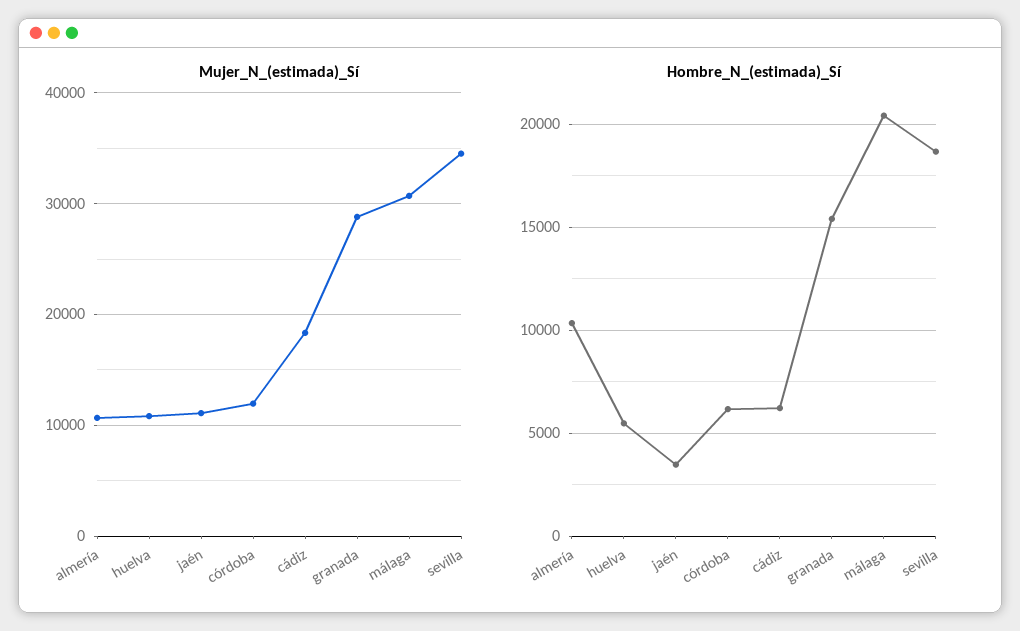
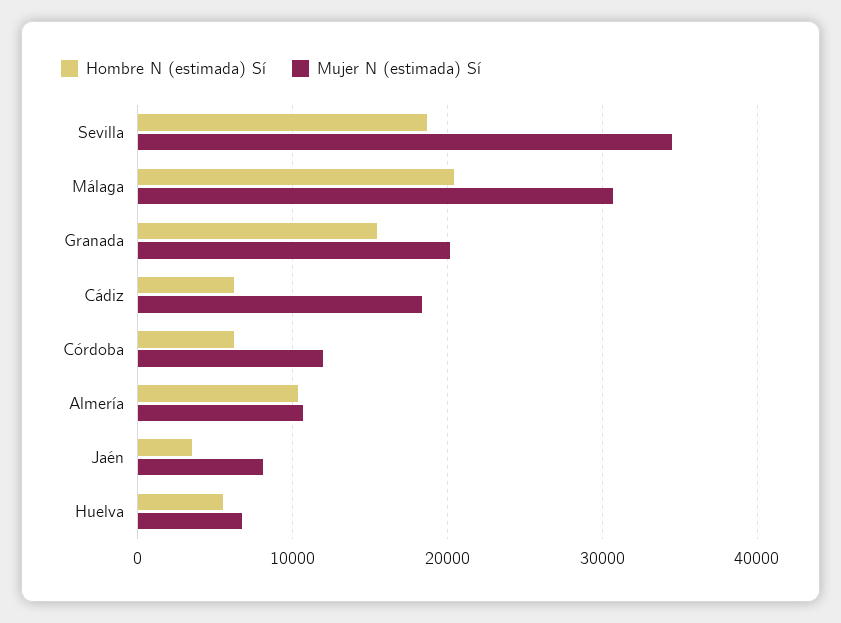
Mujer_N_(estimada)_Sí, huelva: 11000 -> 7000
Mujer_N_(estimada)_Sí, jaén: 11000 -> 8000
Mujer_N_(estimada)_Sí, granada: 29000 -> 20000

